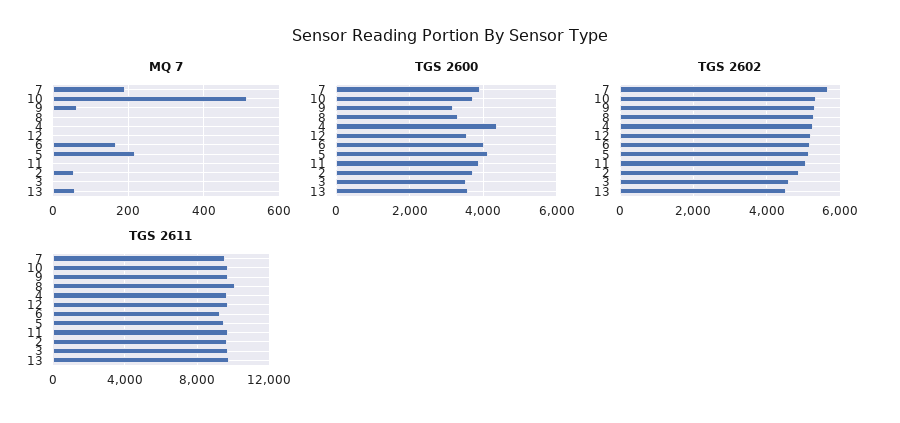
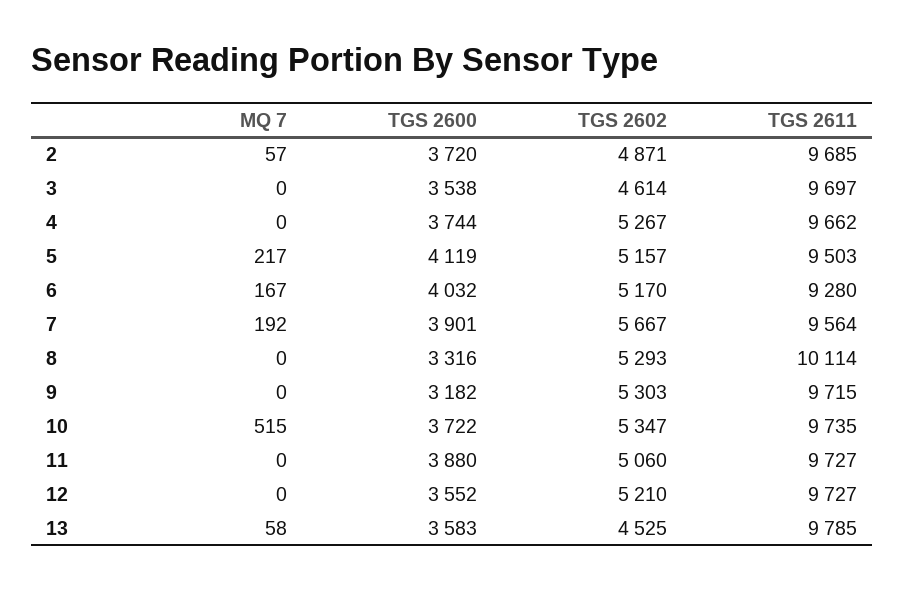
MQ 7, 9: 60 -> 0
TGS 2600, 4: 4400 -> 3744

